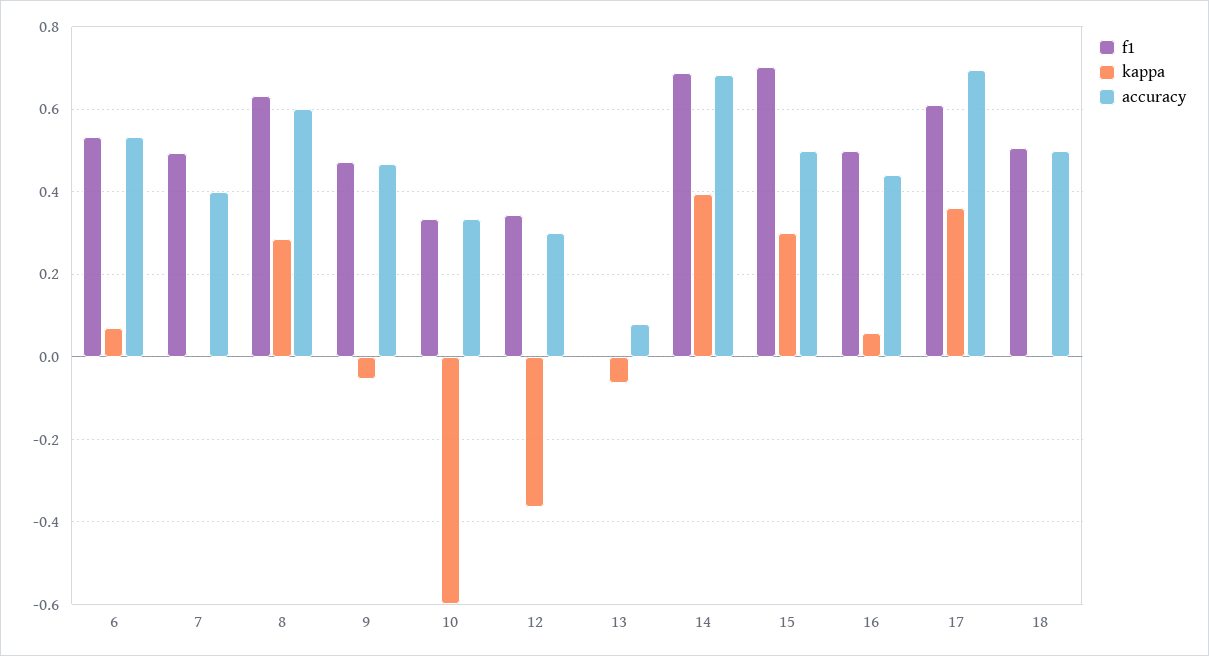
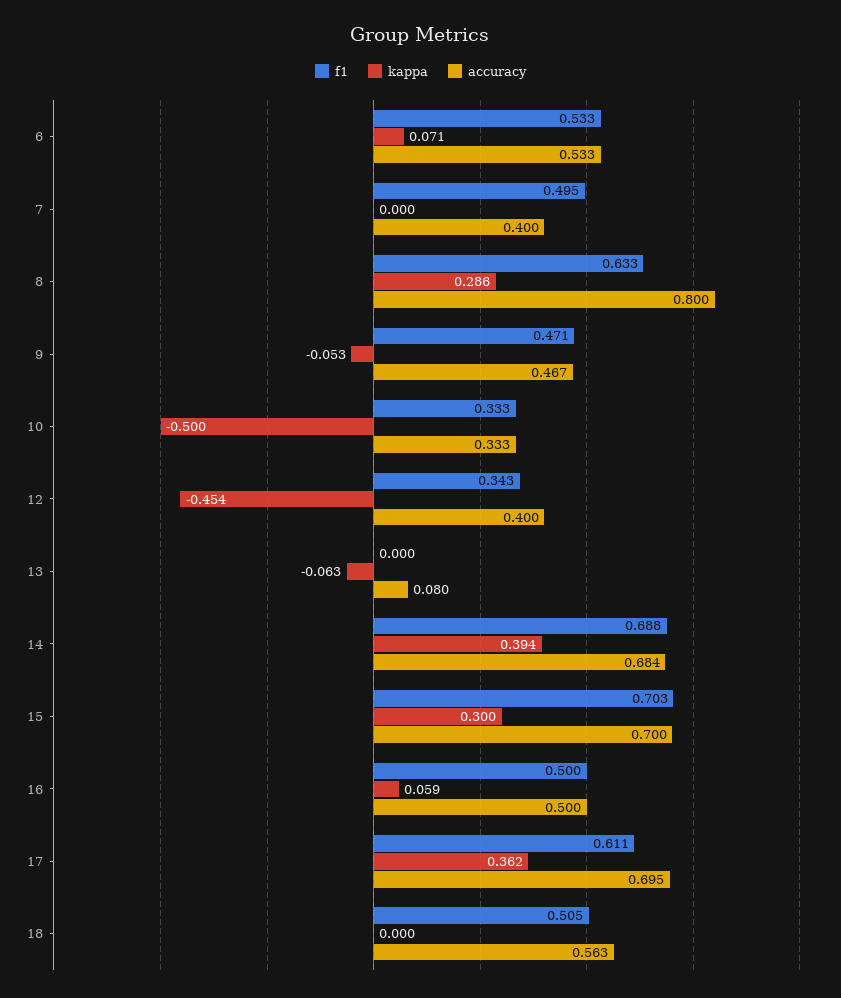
accuracy, 8: 0.6 -> 0.8
kappa, 10: -0.6 -> -0.5
kappa, 12: -0.36 -> -0.454
accuracy, 12: 0.3 -> 0.4
accuracy, 15: 0.5 -> 0.7
accuracy, 16: 0.44 -> 0.5
accuracy, 18: 0.5 -> 0.563

